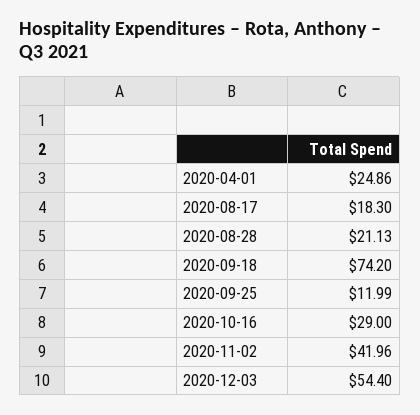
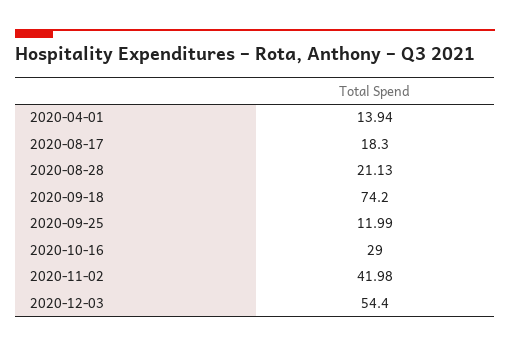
2020-04-01: 24.86 -> 13.94
2020-11-02: 41.96 -> 41.98

